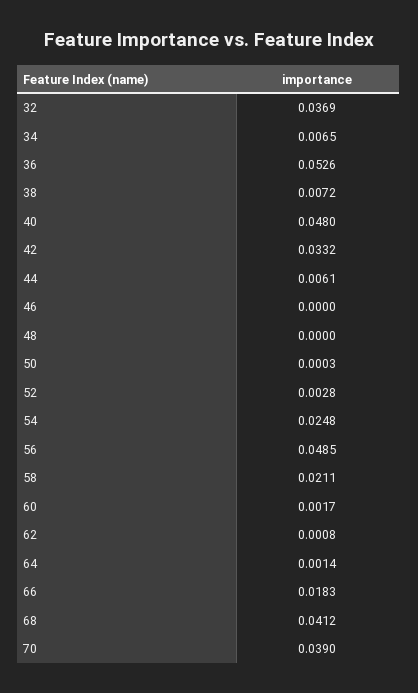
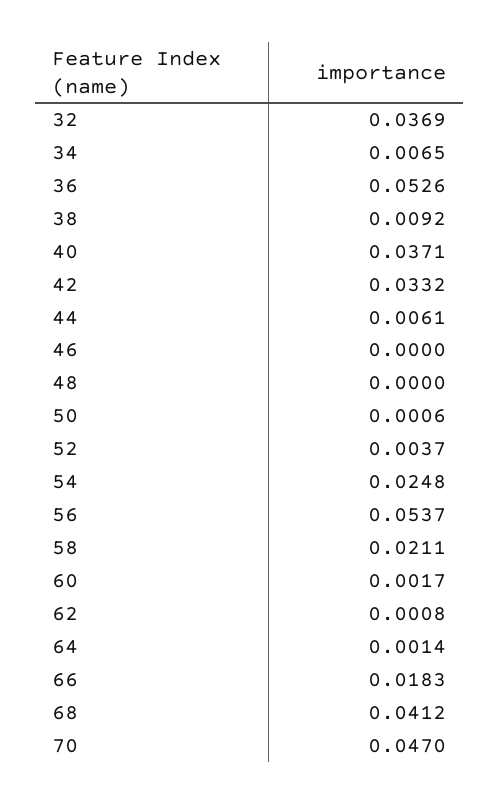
38: 0.0072 -> 0.0092
40: 0.048 -> 0.0371
50: 0.0003 -> 0.0006
52: 0.0028 -> 0.0037
56: 0.0485 -> 0.0537
70: 0.039 -> 0.047

